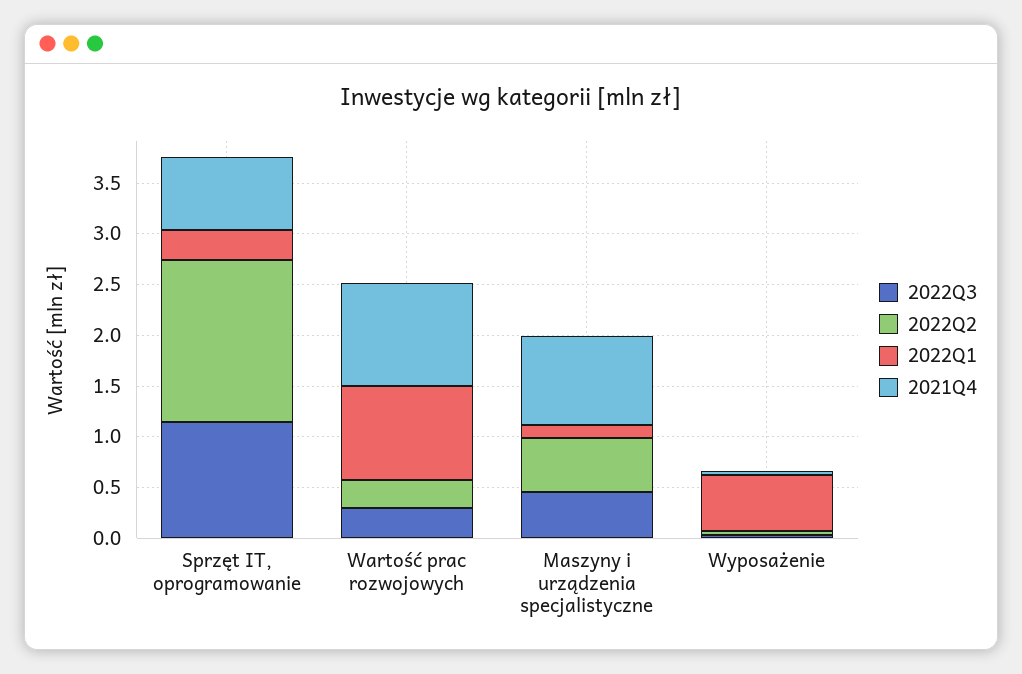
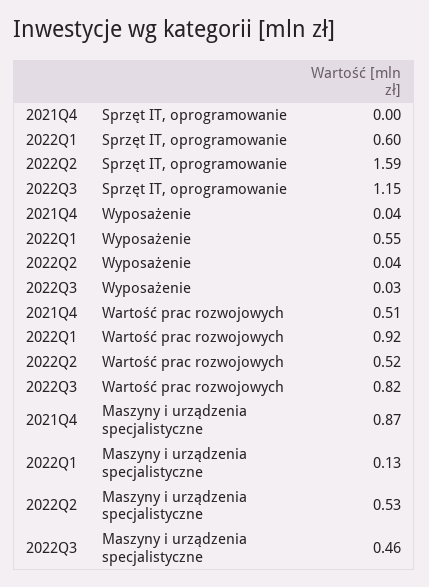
2022Q1, Sprzęt IT, oprogramowanie: 0.3 -> 0.6
2021Q4, Sprzęt IT, oprogramowanie: 0.7 -> 0
2022Q3, Wartość prac rozwojowych: 0.3 -> 0.82
2022Q2, Wartość prac rozwojowych: 0.3 -> 0.52
2021Q4, Wartość prac rozwojowych: 1 -> 0.51

